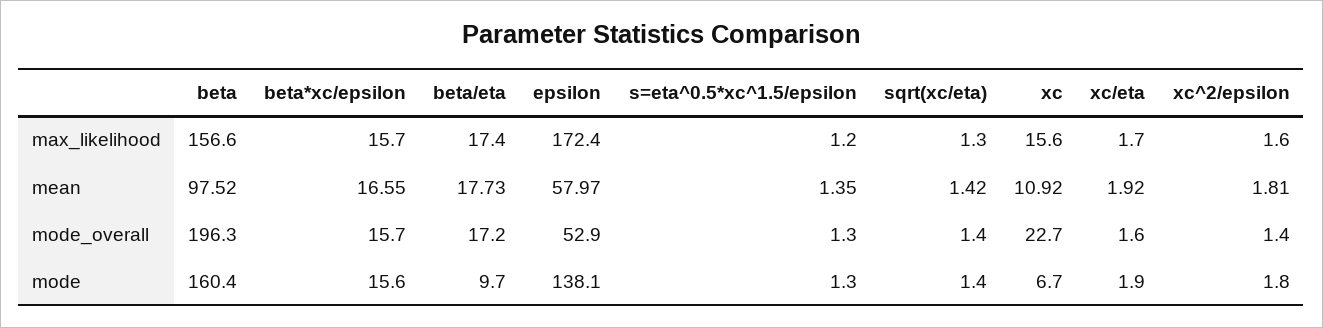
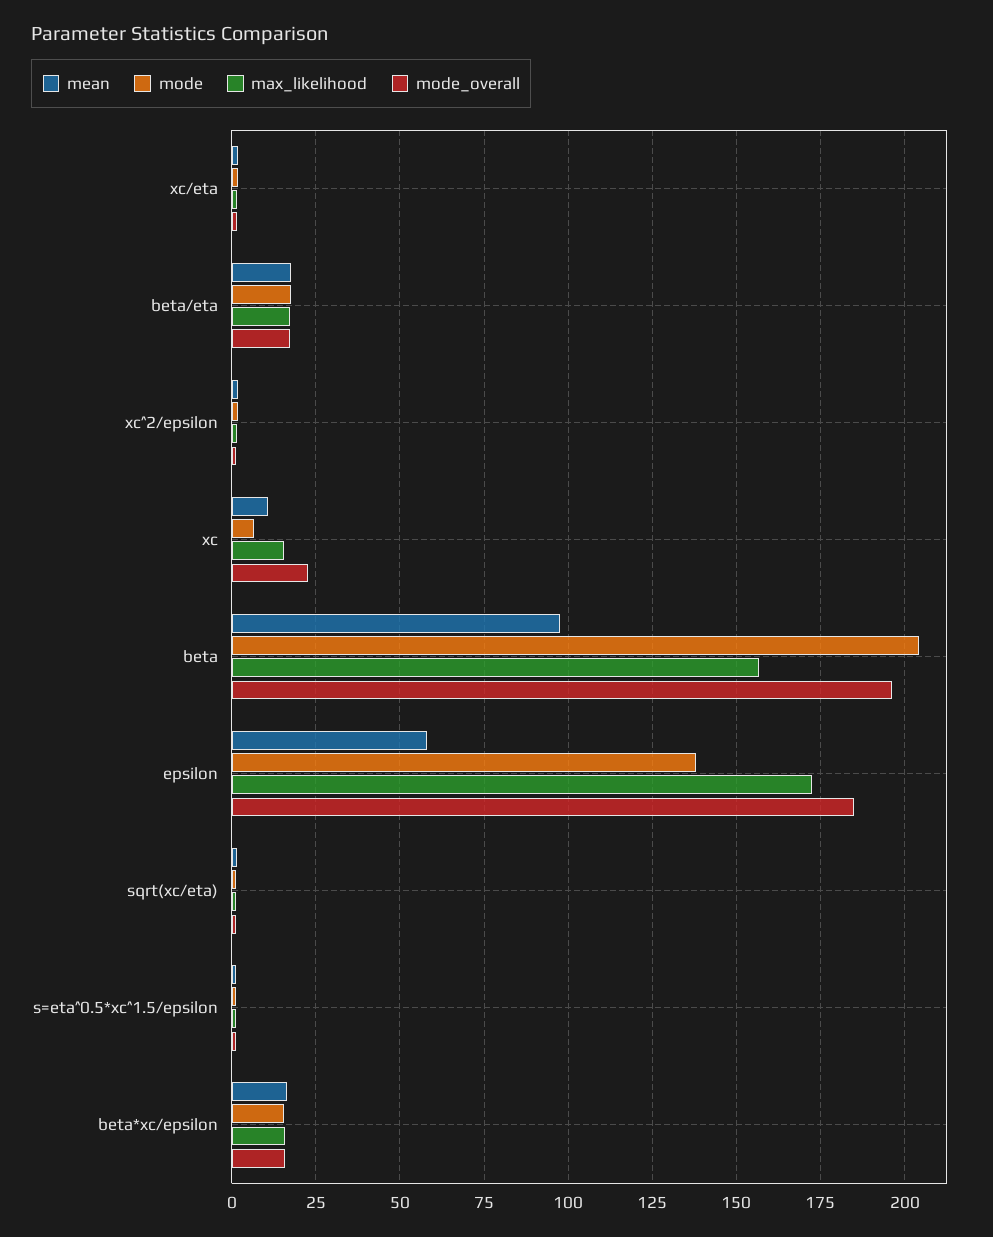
mode_overall, epsilon: 52.9 -> 185
mode, beta: 160.4 -> 205
mode, beta/eta: 9.7 -> 17.5

